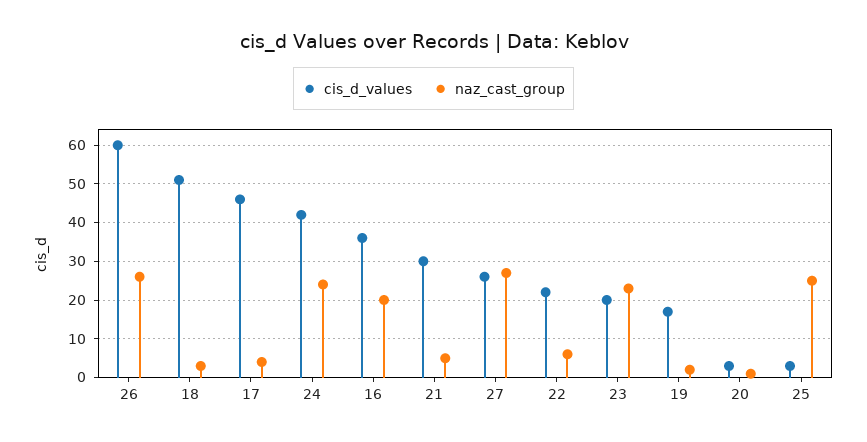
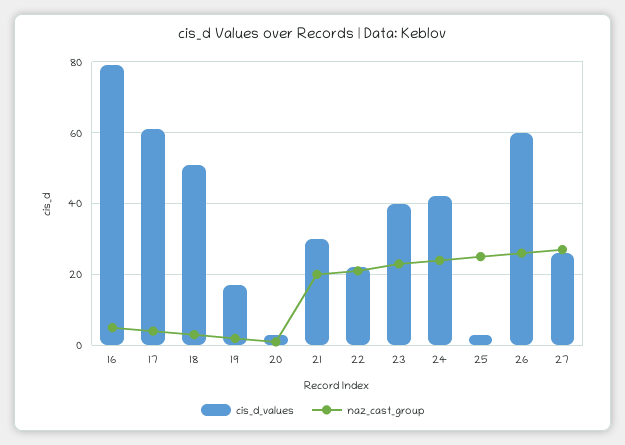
cis_d_values, 17: 45 -> 60
cis_d_values, 16: 35 -> 80
naz_cast_group, 16: 20 -> 5
naz_cast_group, 21: 5 -> 20
naz_cast_group, 22: 5 -> 20
cis_d_values, 23: 20 -> 40

